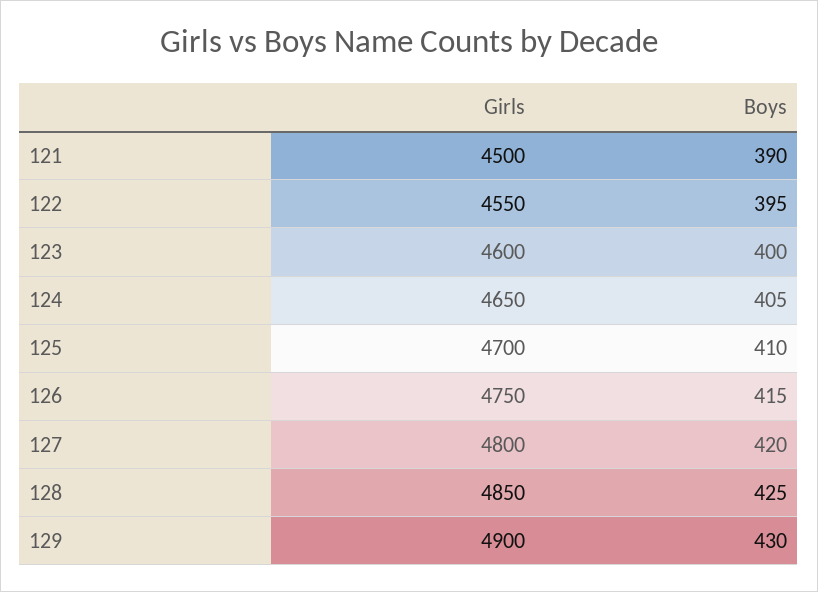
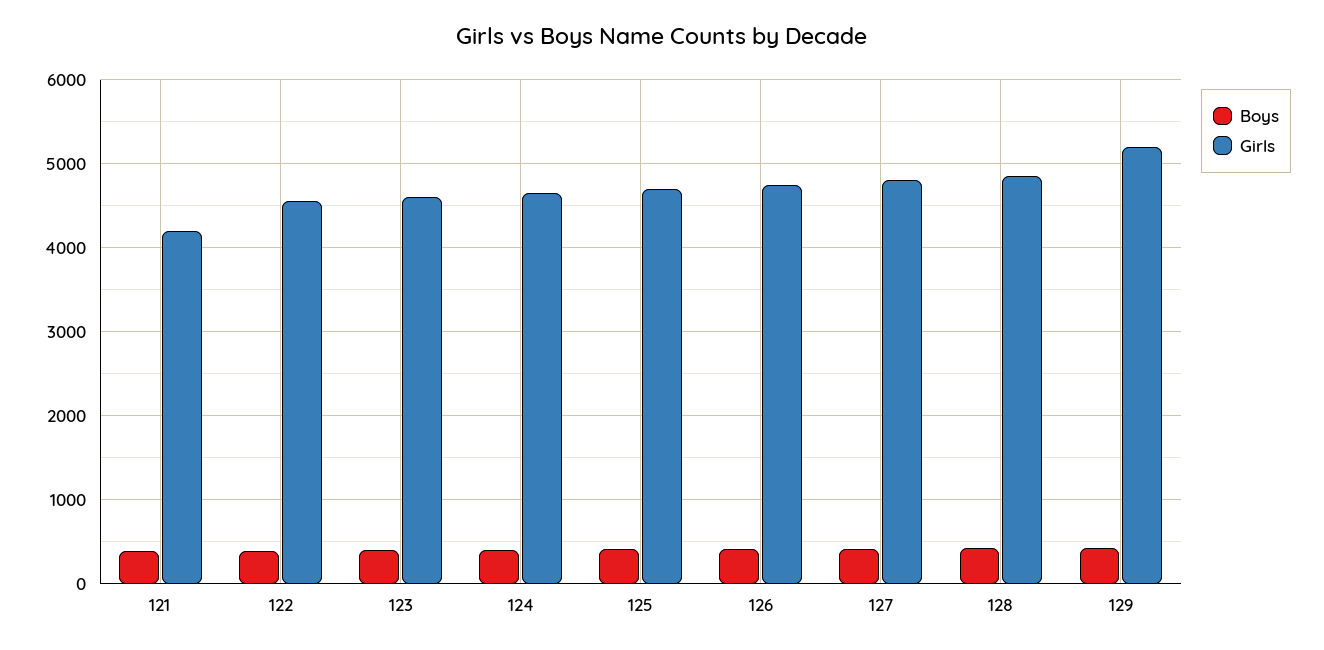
Girls, 121: 4500 -> 4200
Girls, 129: 4900 -> 5200

